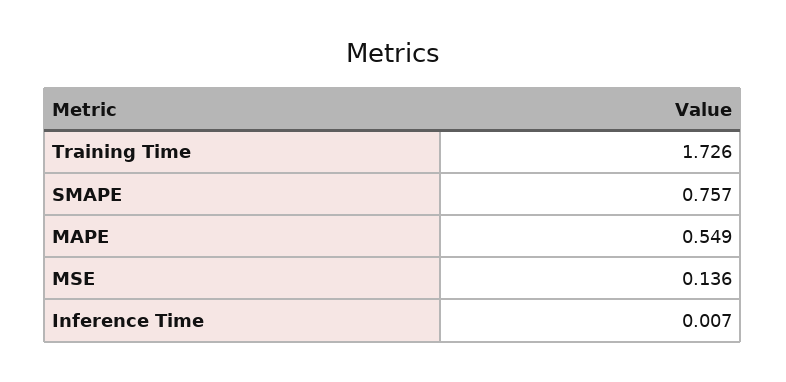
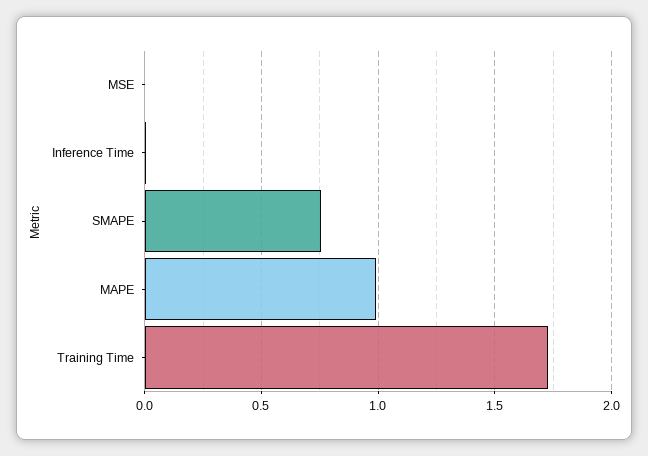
MAPE: 0.549 -> 1
MSE: 0.136 -> 0

